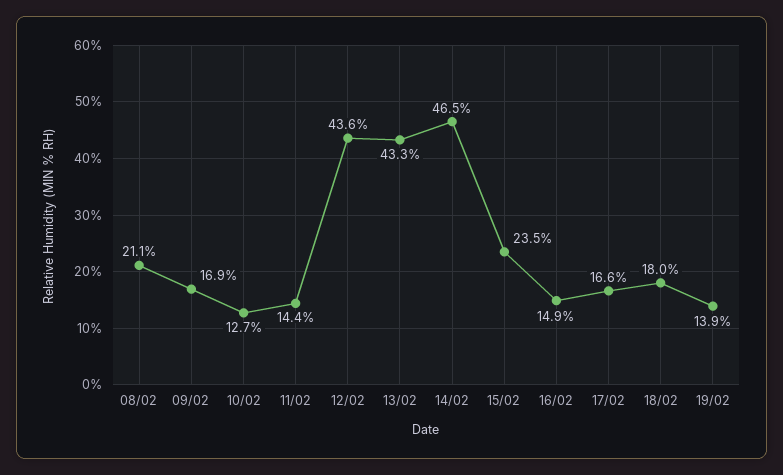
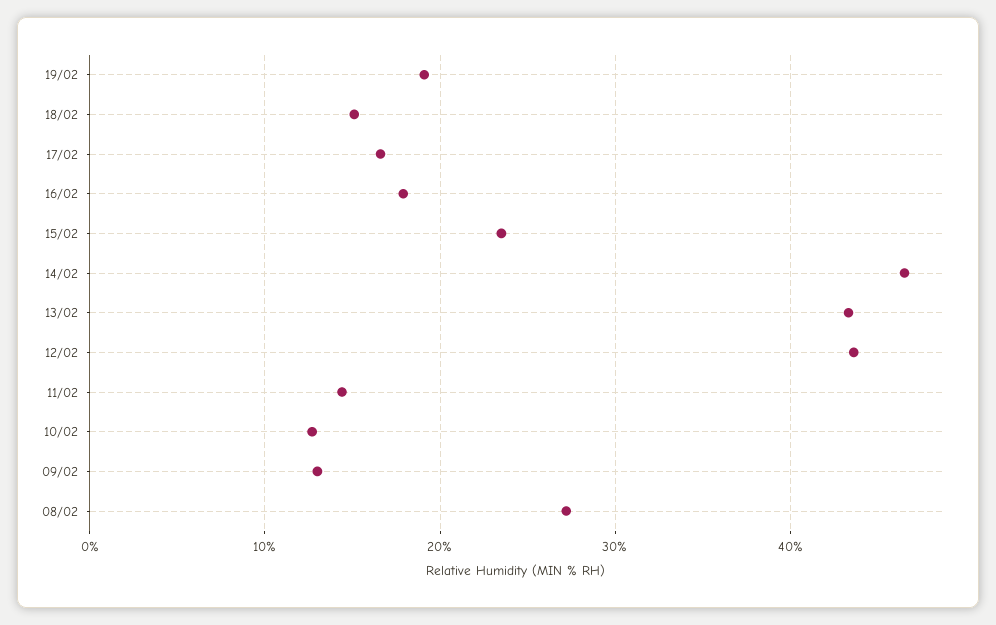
08/02: 21.1 -> 27
09/02: 16.9 -> 13
16/02: 14.9 -> 18
18/02: 18 -> 15
19/02: 13.9 -> 19

